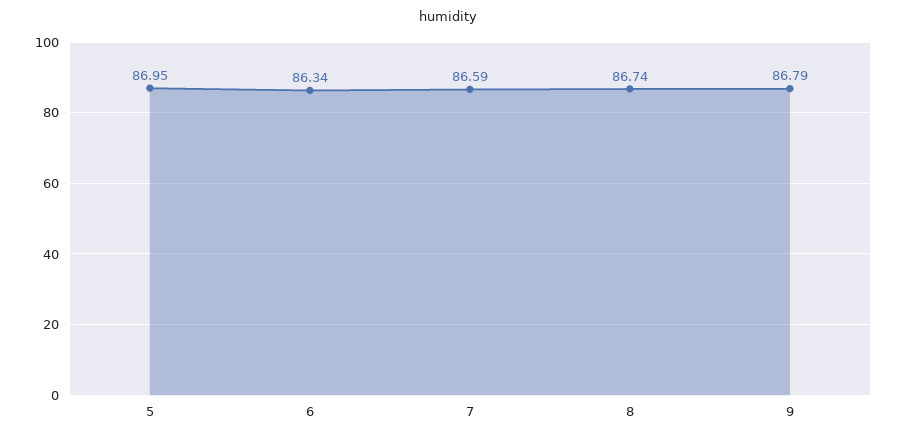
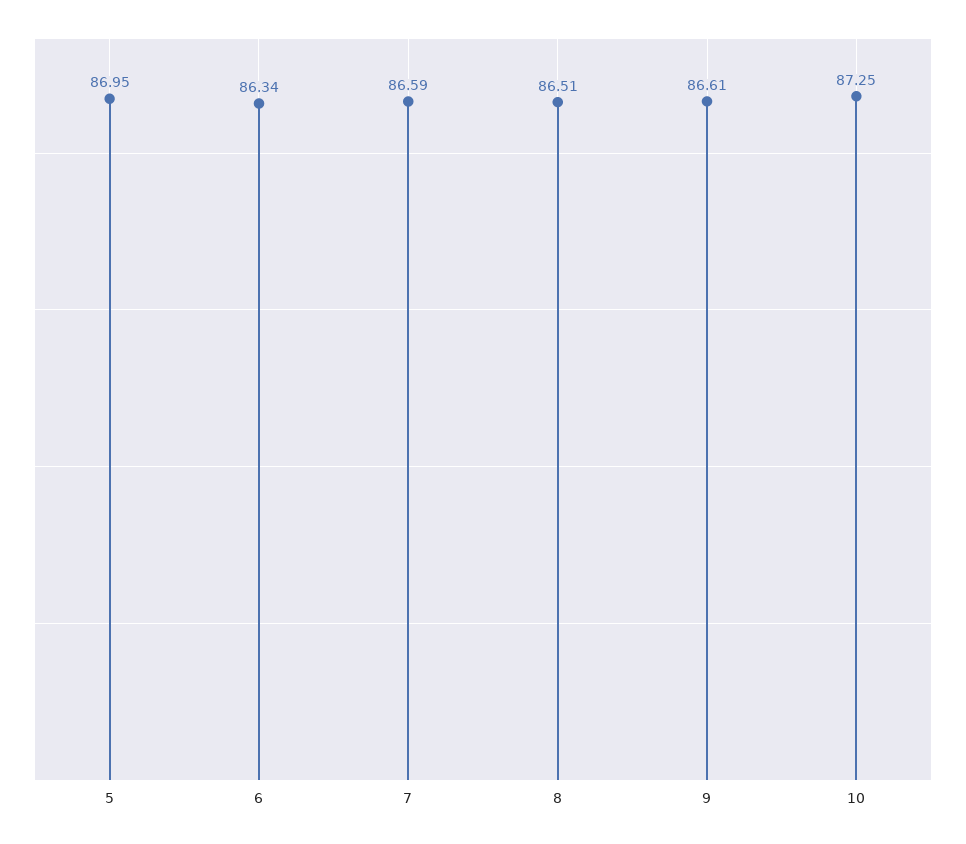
8: 86.74 -> 86.51
9: 86.79 -> 86.61
10: none -> 87.25

